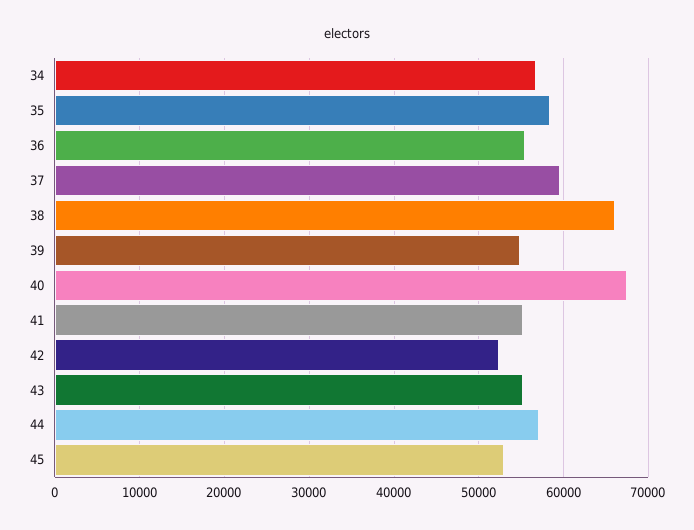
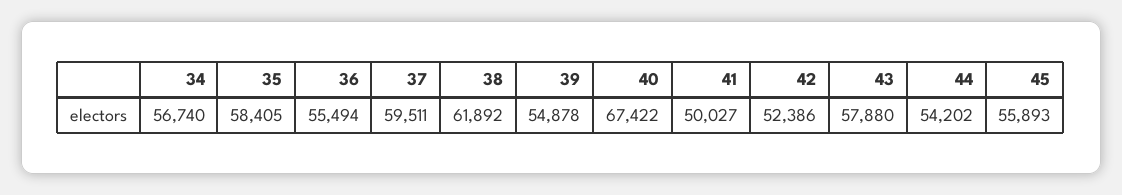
38: 66000 -> 61892
41: 55000 -> 50027
43: 55000 -> 57880
44: 57000 -> 54202
45: 53000 -> 55893

